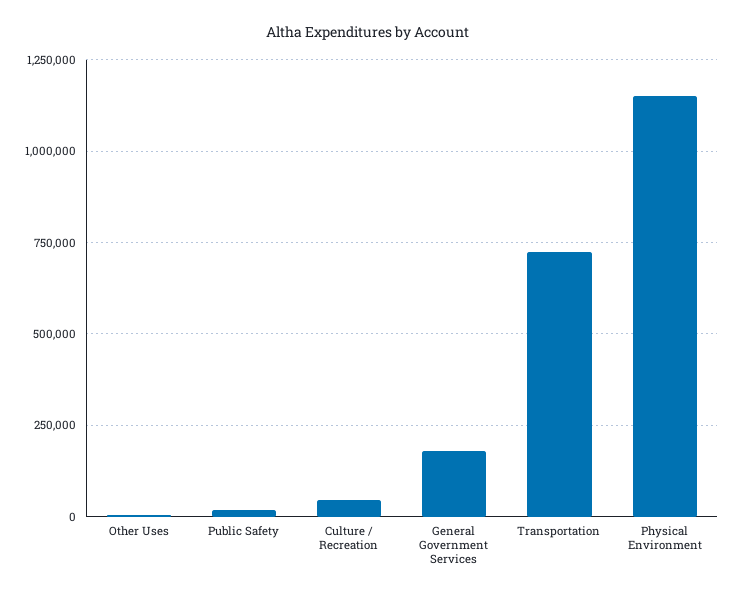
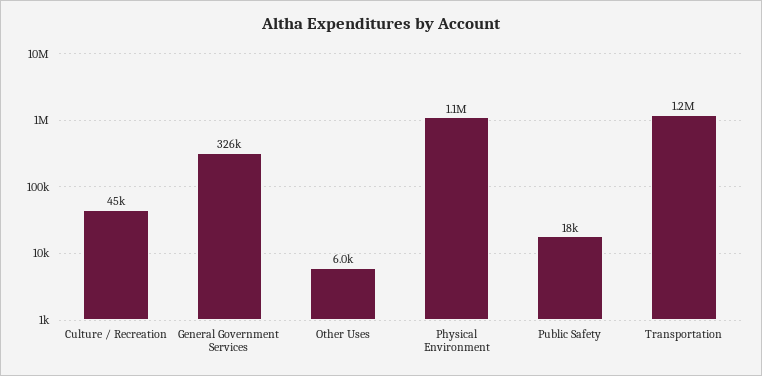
General Government Services: 175000 -> 326000
Transportation: 725000 -> 1200000

